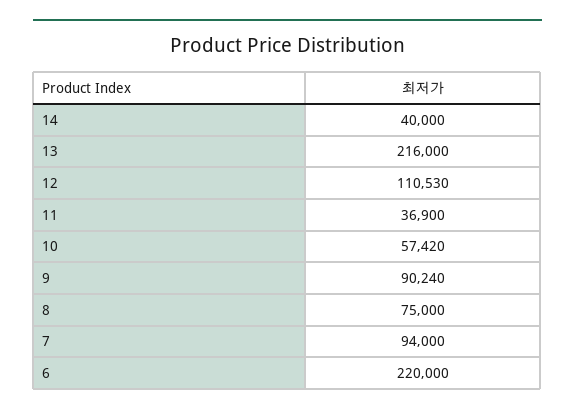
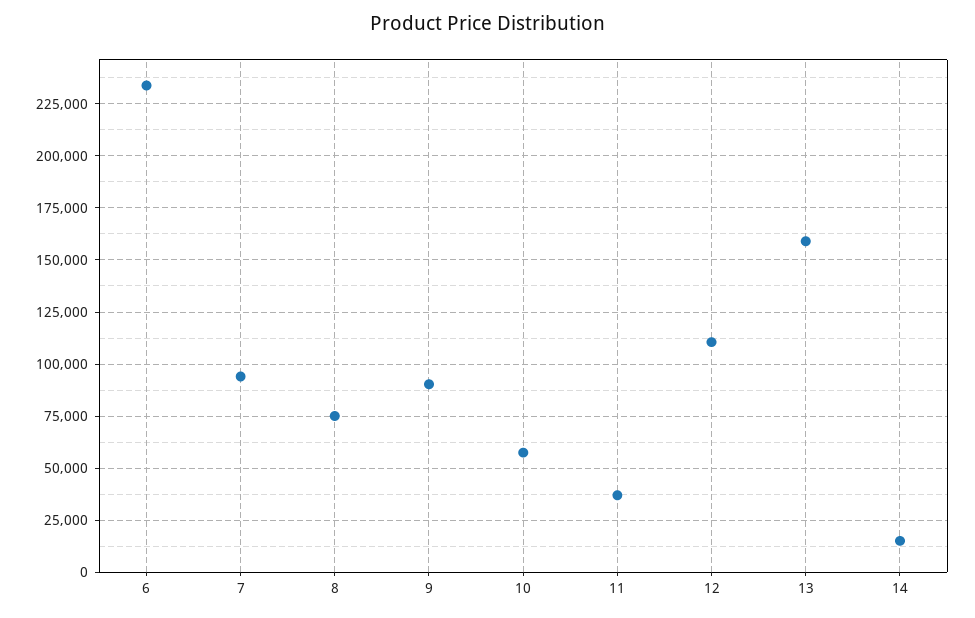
14: 40000 -> 15000
13: 216000 -> 160000
6: 220000 -> 235000

